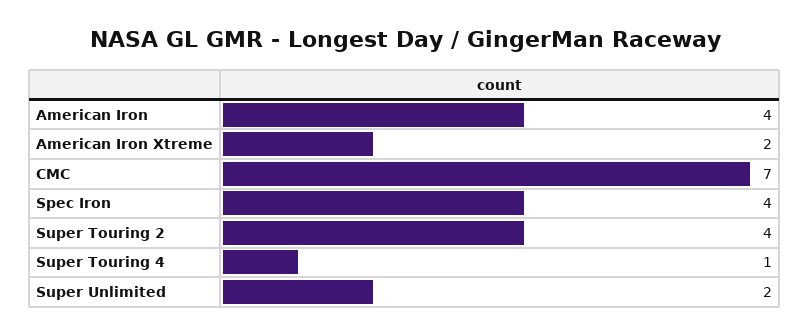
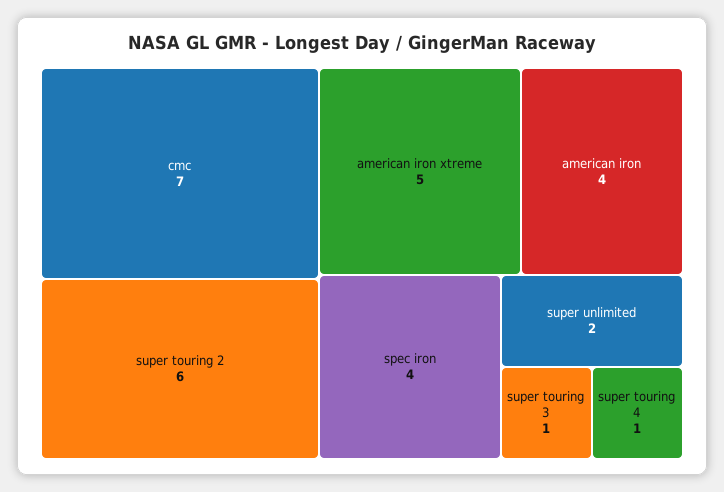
American Iron Xtreme: 2 -> 5
Super Touring 2: 4 -> 6
super touring 3: none -> 1

